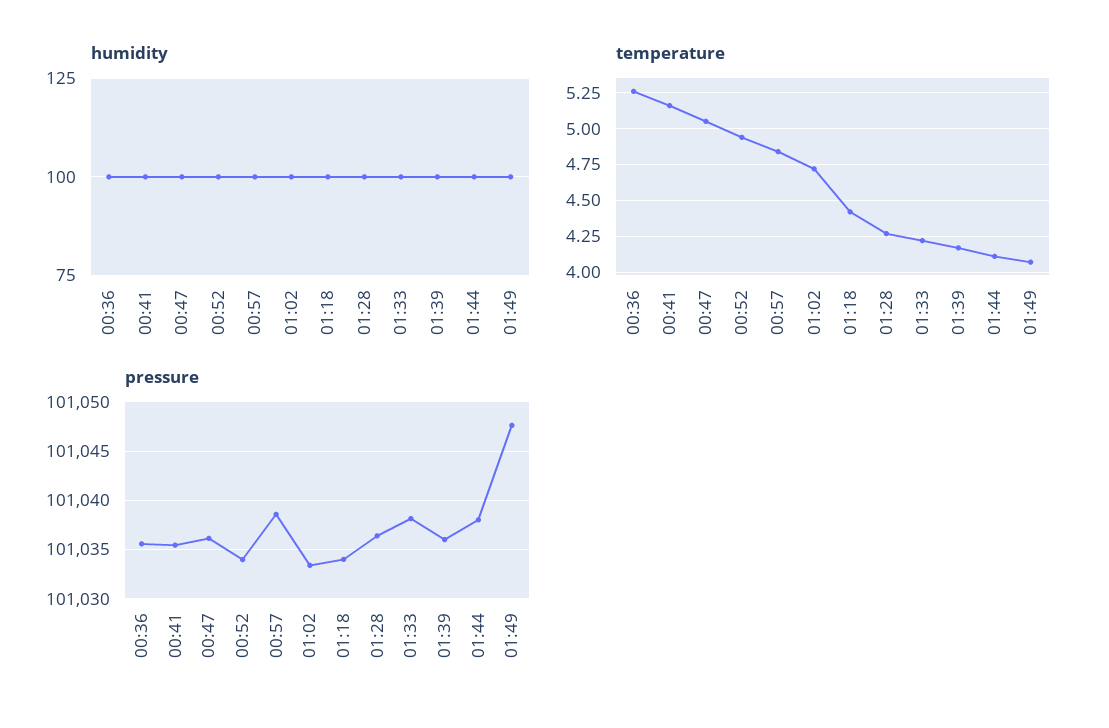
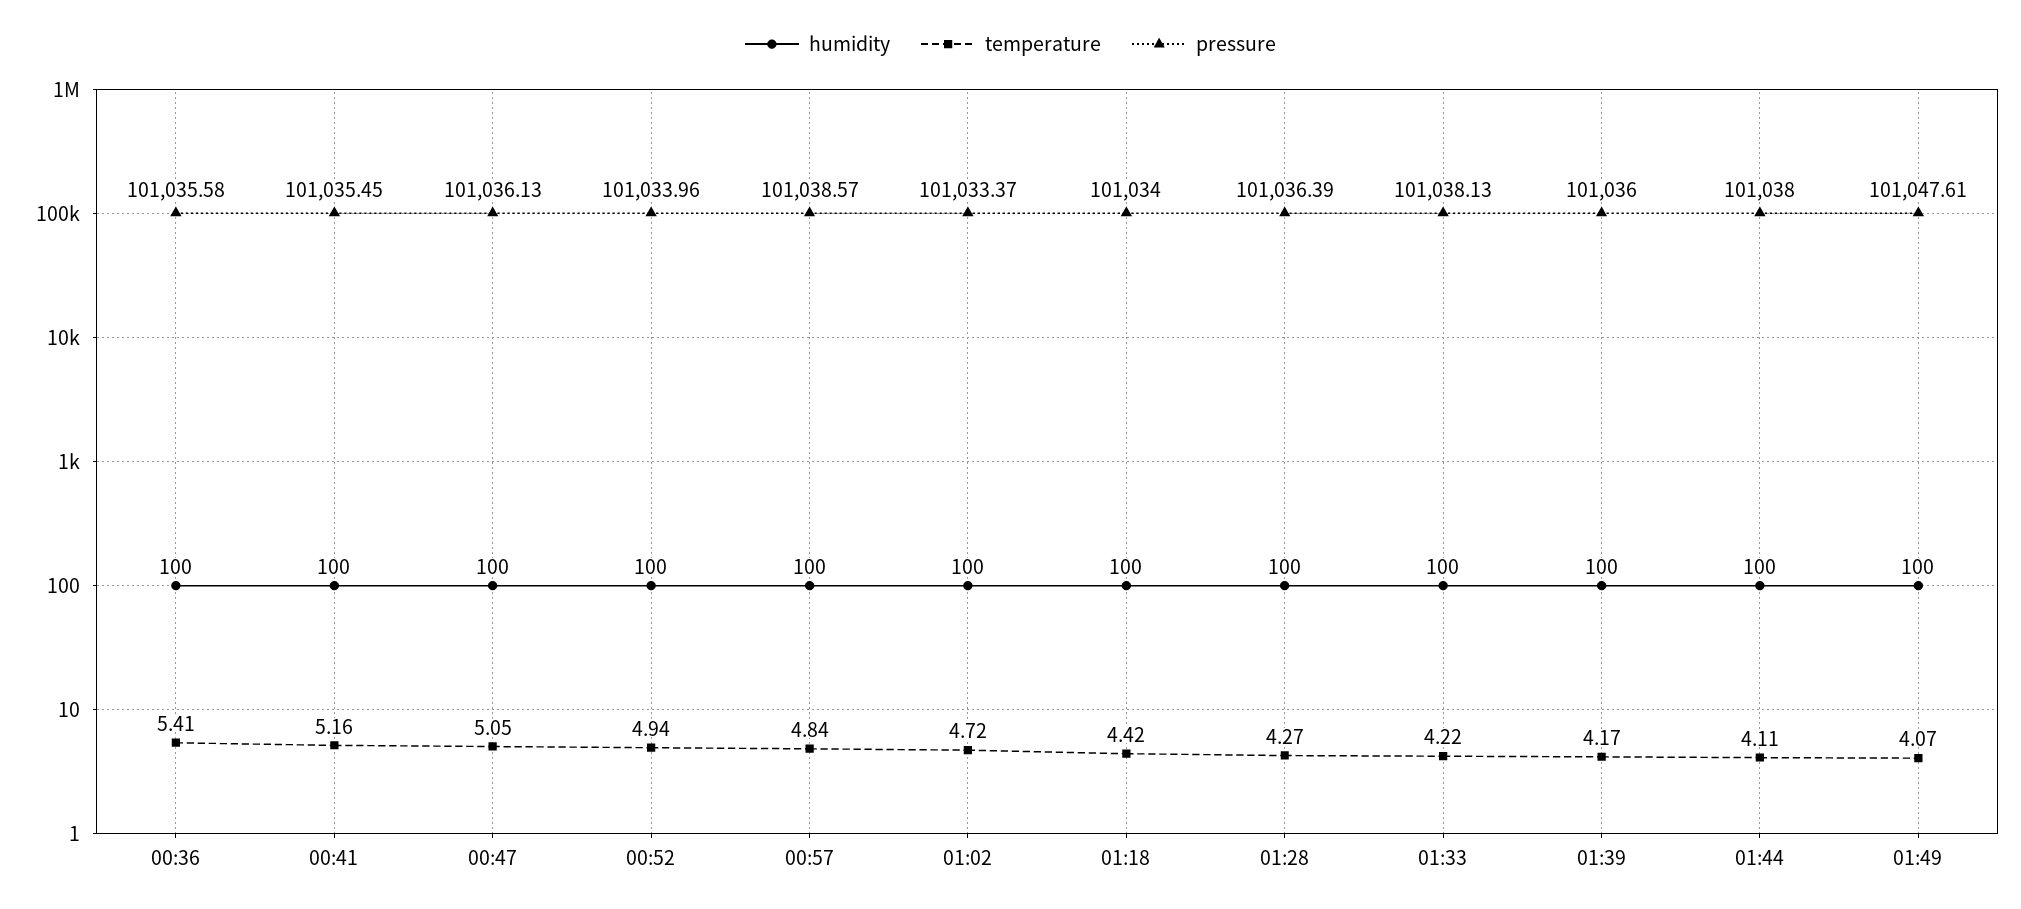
temperature, 00:36: 5.25 -> 5.41

